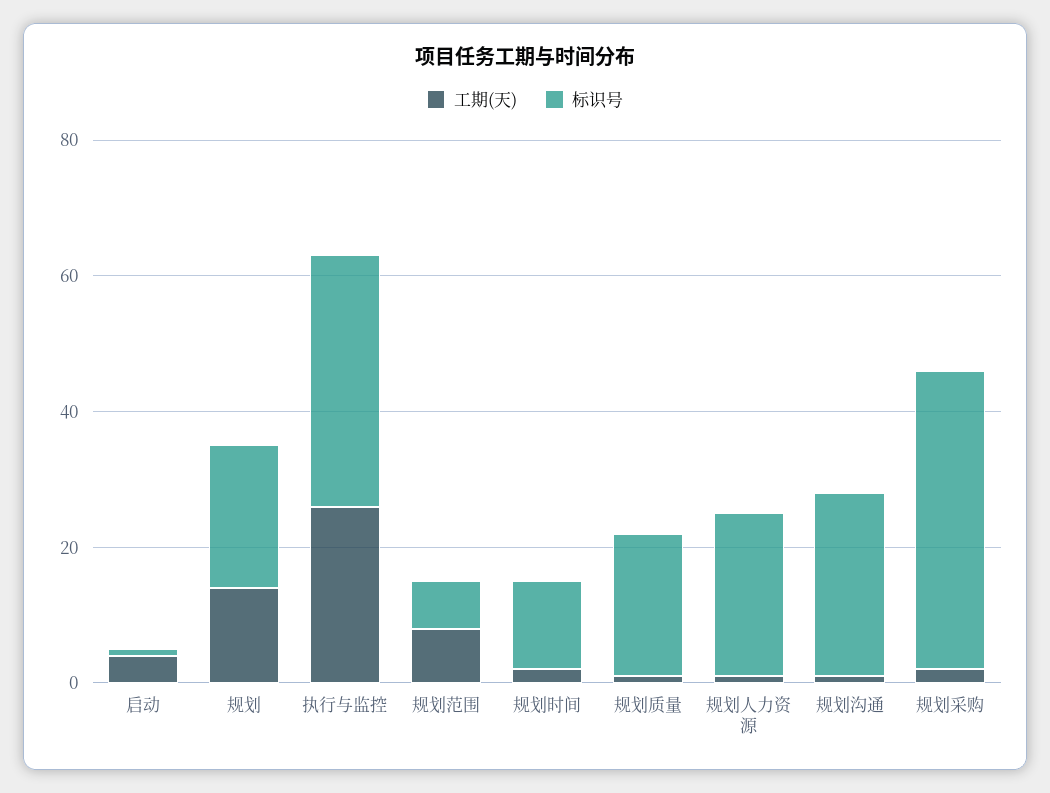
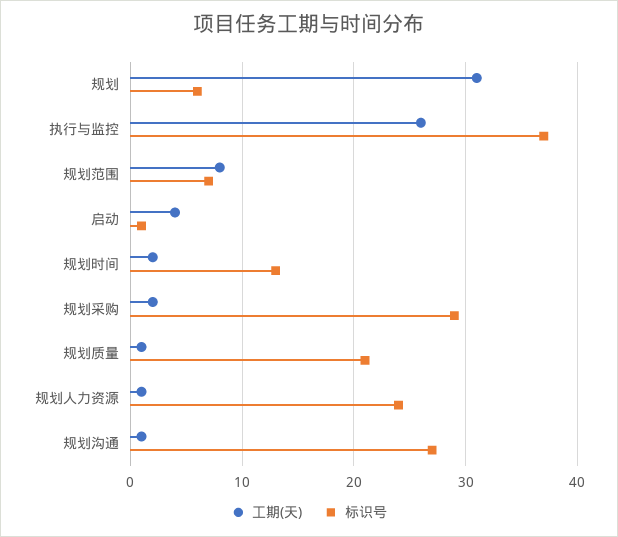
工期(天), 规划: 15 -> 31
标识号, 规划: 20 -> 6
标识号, 规划采购: 45 -> 29

